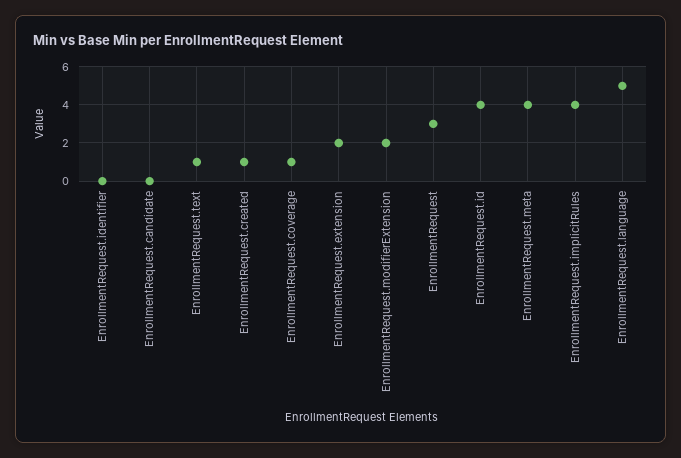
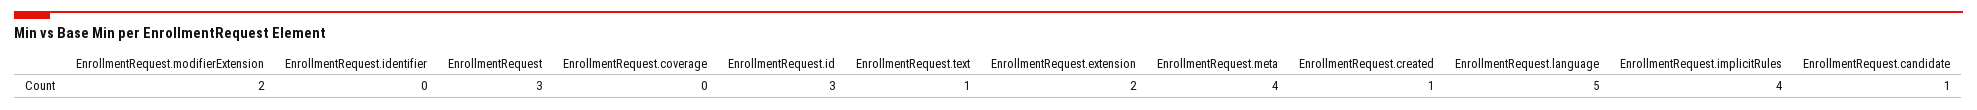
EnrollmentRequest.candidate: 0 -> 1
EnrollmentRequest.coverage: 1 -> 0
EnrollmentRequest.id: 4 -> 3

